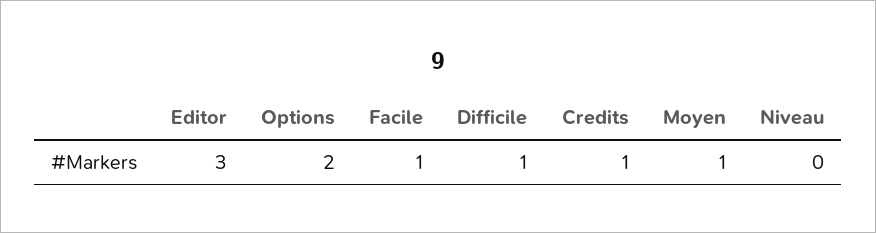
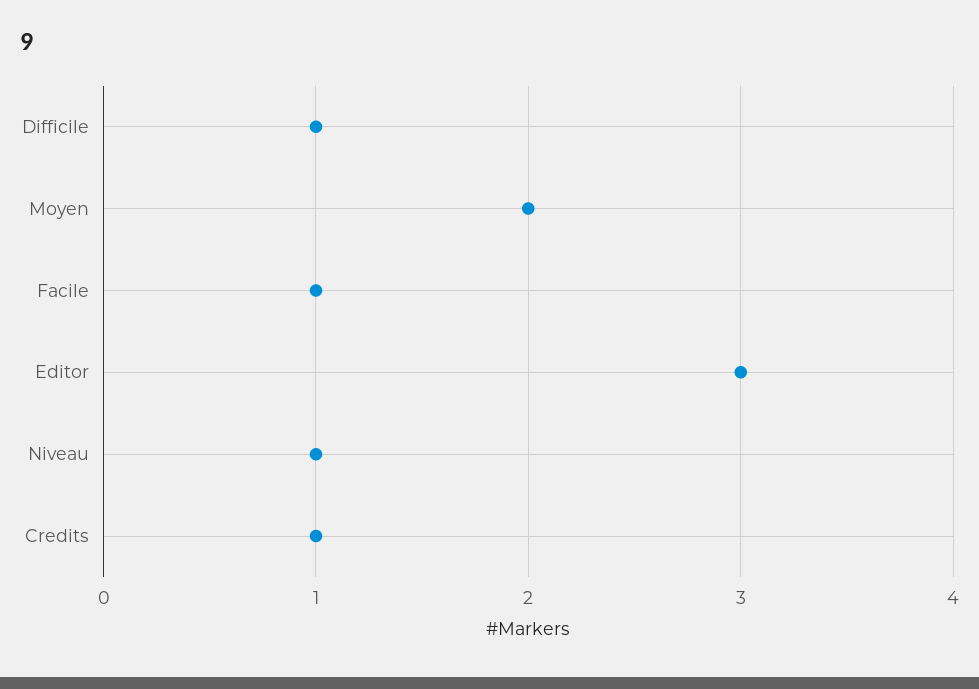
Options: 2 -> none
Moyen: 1 -> 2
Niveau: 0 -> 1

